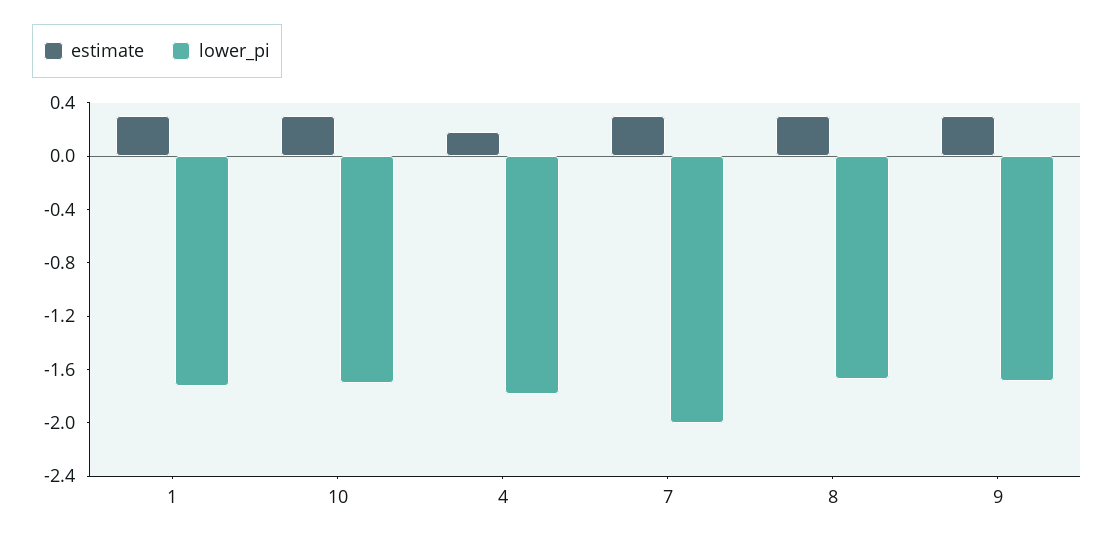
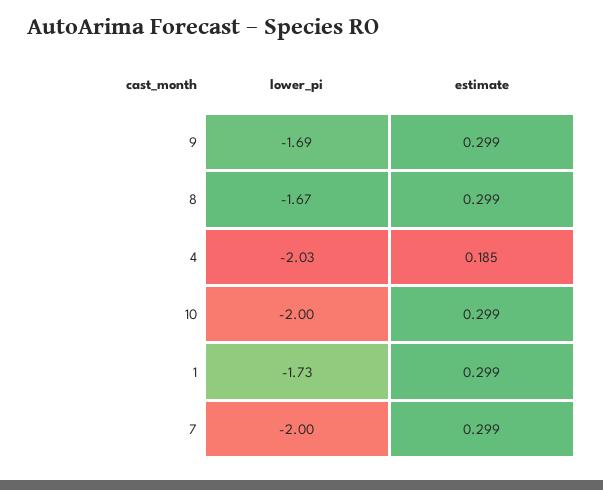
lower_pi, 10: -1.7 -> -2
lower_pi, 4: -1.8 -> -2.03

